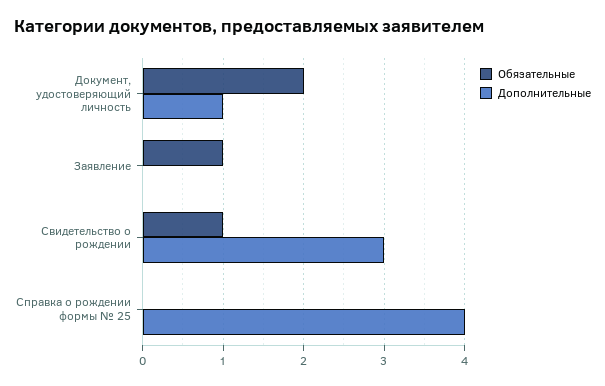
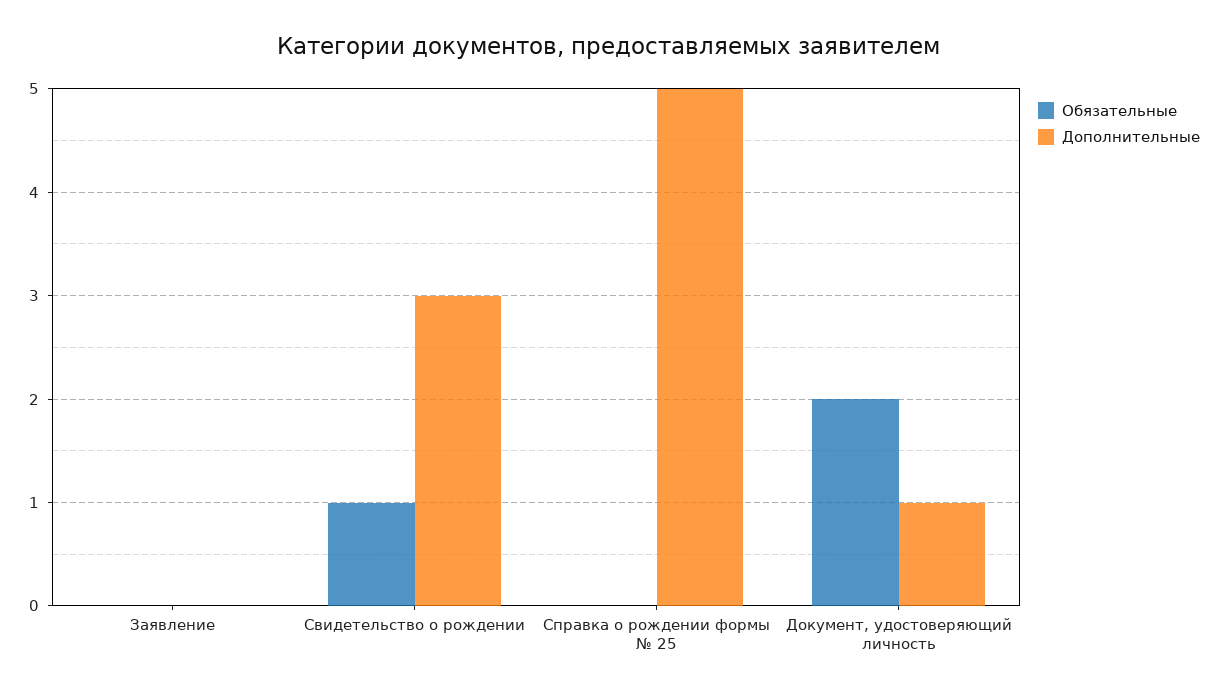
Обязательные, Заявление: 1 -> 0
Дополнительные, Справка о рождении формы № 25: 4 -> 5

